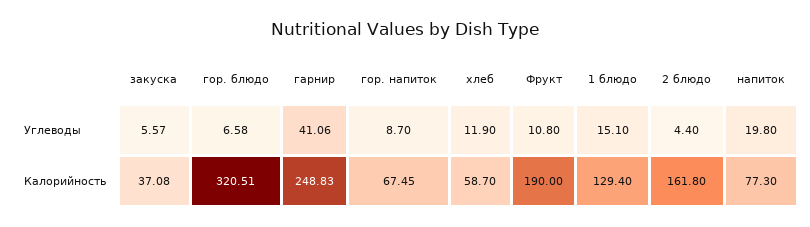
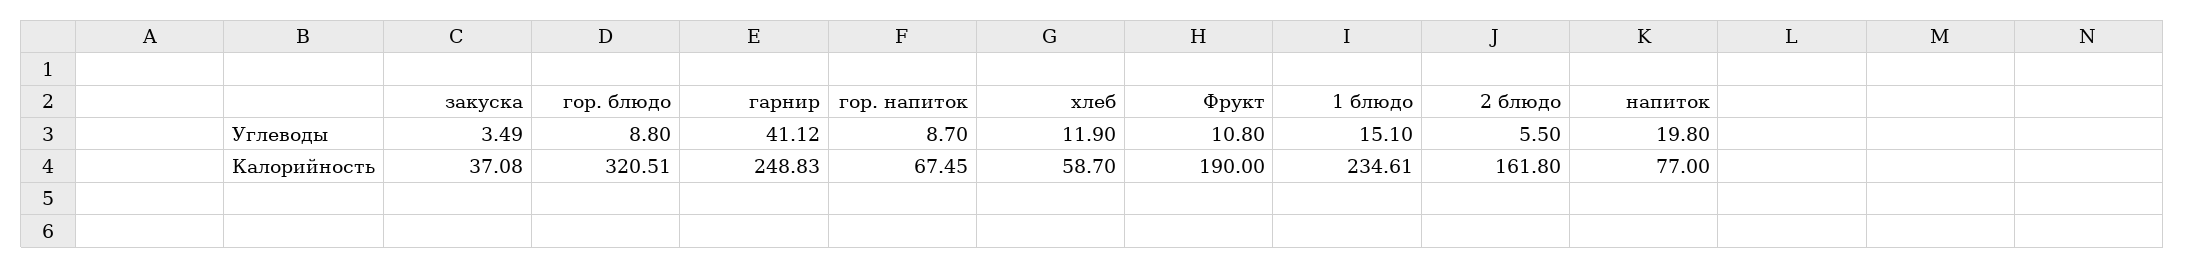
закуска, Углеводы: 5.57 -> 3.49
гор. блюдо, Углеводы: 6.58 -> 8.8
гарнир, Углеводы: 41.06 -> 41.12
2 блюдо, Углеводы: 4.4 -> 5.5
1 блюдо, Калорийность: 129.4 -> 234.61
напиток, Калорийность: 77.3 -> 77

